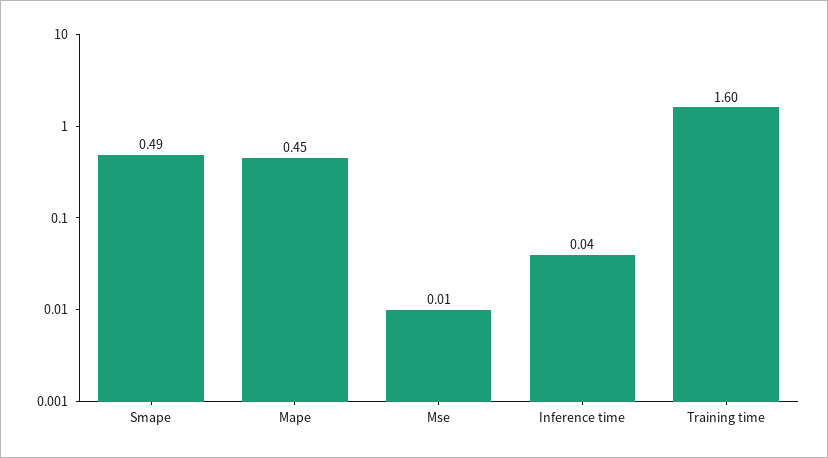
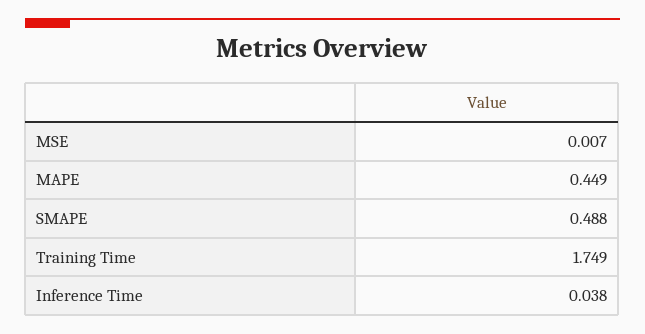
Training time: 1.6 -> 1.749

